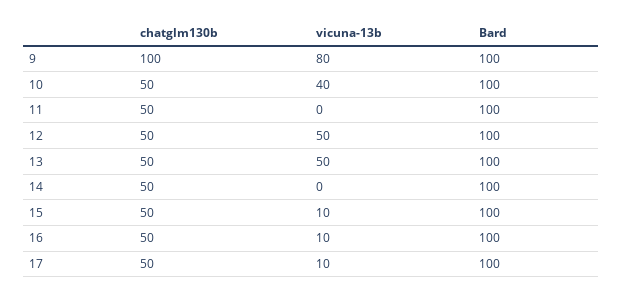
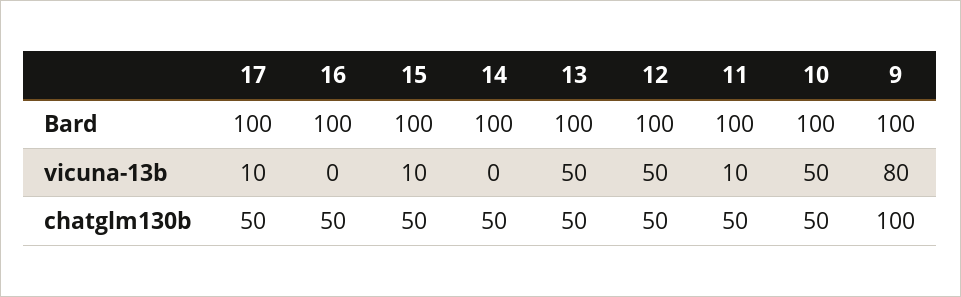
vicuna-13b, 10: 40 -> 50
vicuna-13b, 11: 0 -> 10
vicuna-13b, 16: 10 -> 0

